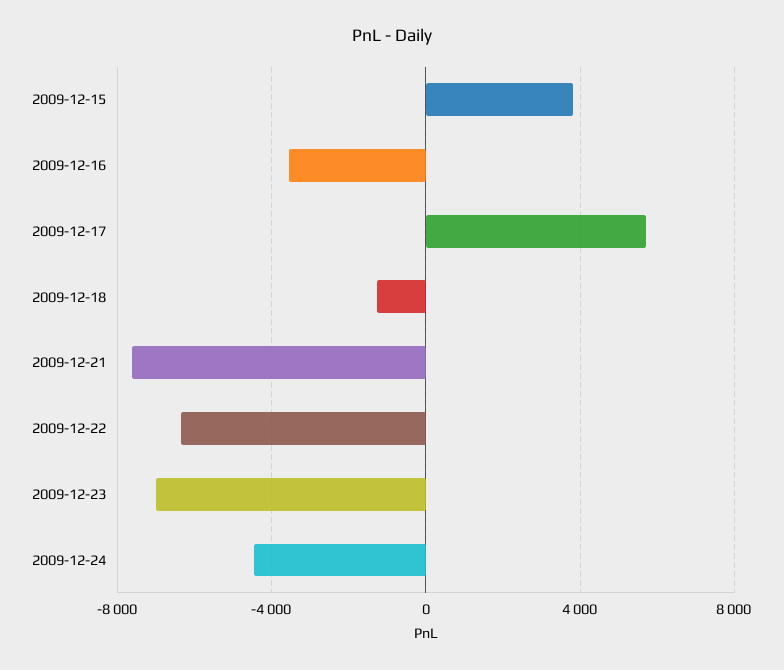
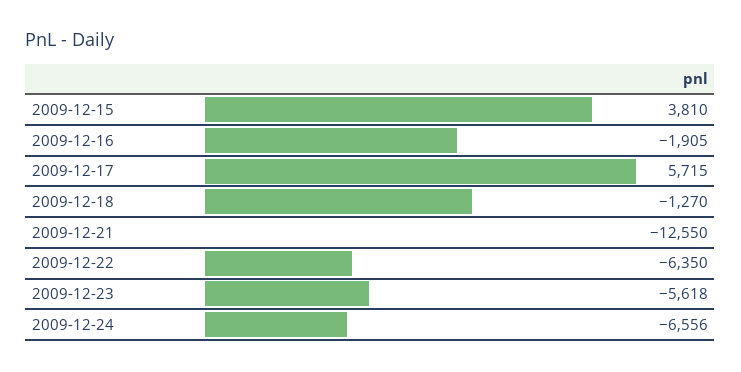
2009-12-16: -3500 -> -1905
2009-12-21: -7500 -> -12550
2009-12-23: -7000 -> -5618
2009-12-24: -4500 -> -6556

